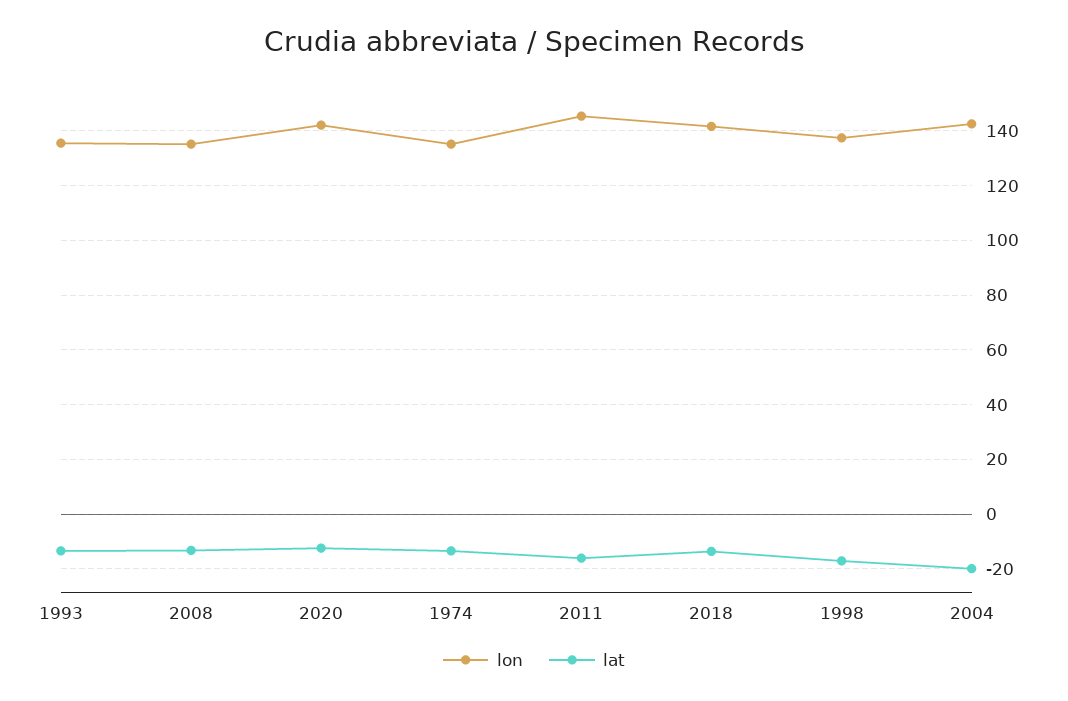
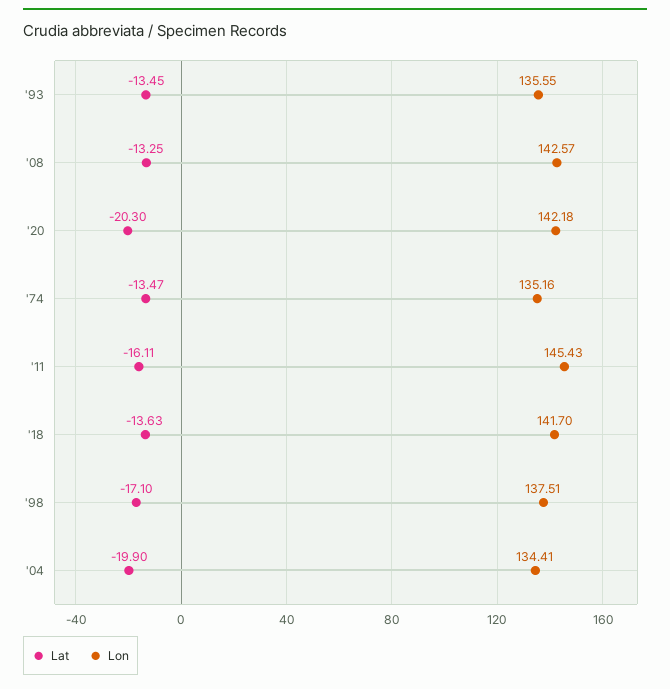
lon, 2008: 135 -> 142.57
lat, 2020: -12.5 -> -20.3
lon, 2004: 142.5 -> 134.41

